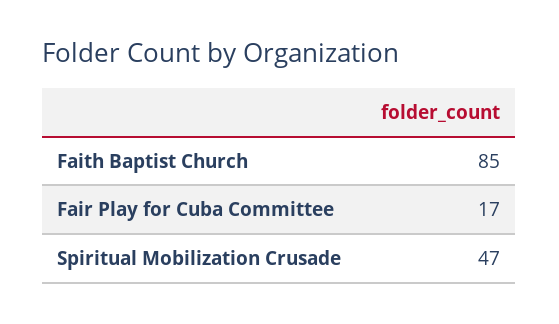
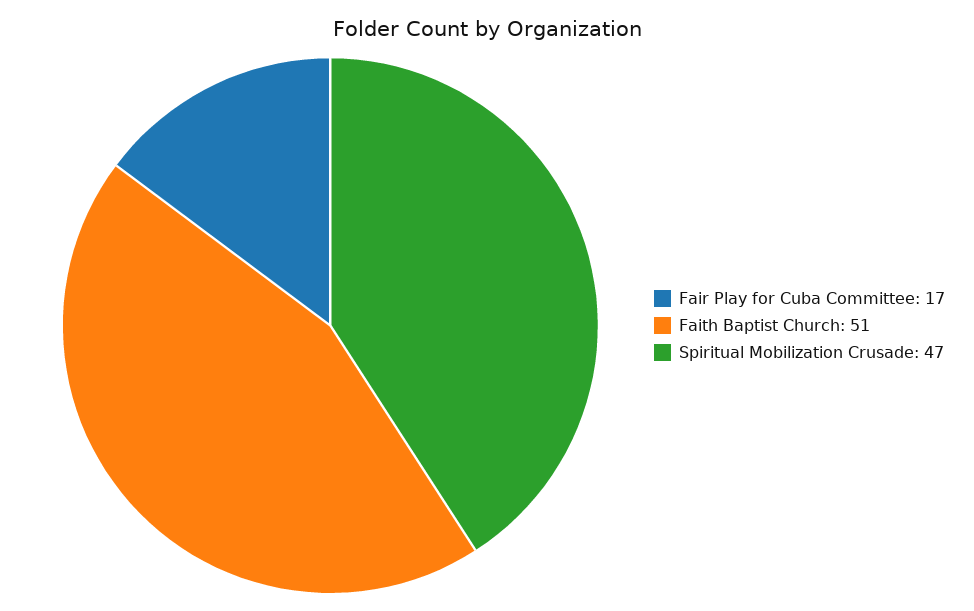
Faith Baptist Church: 85 -> 51

